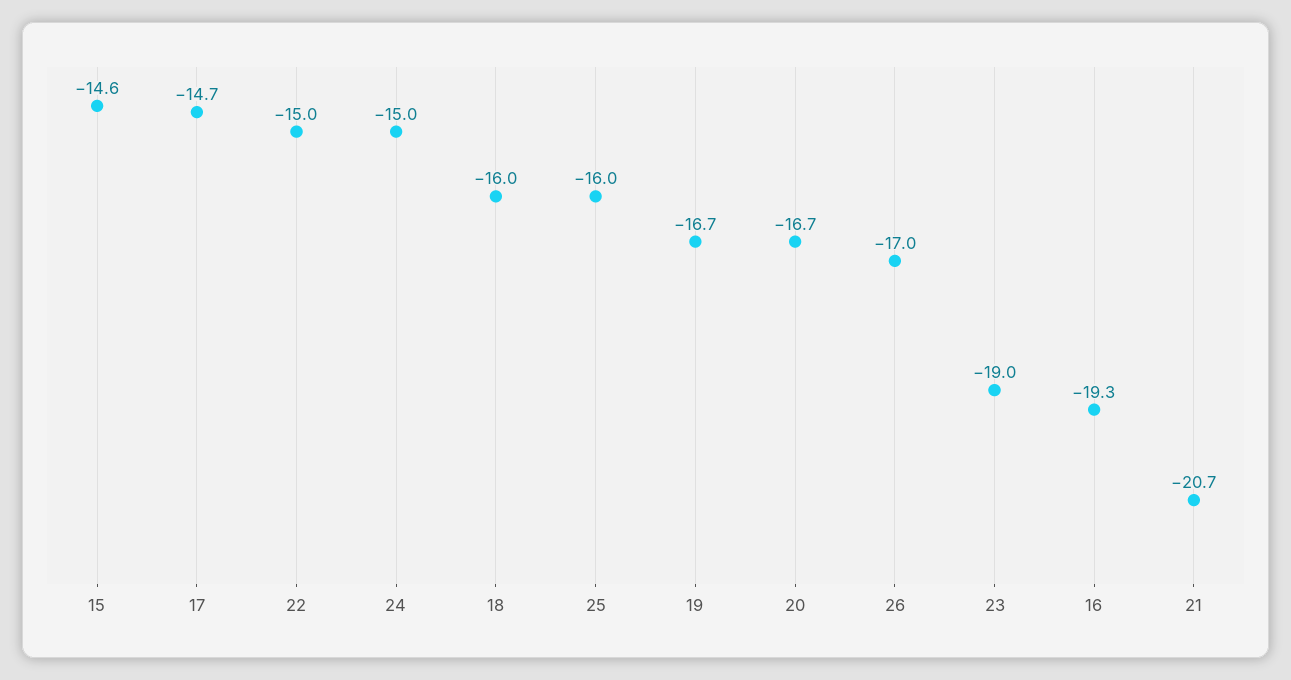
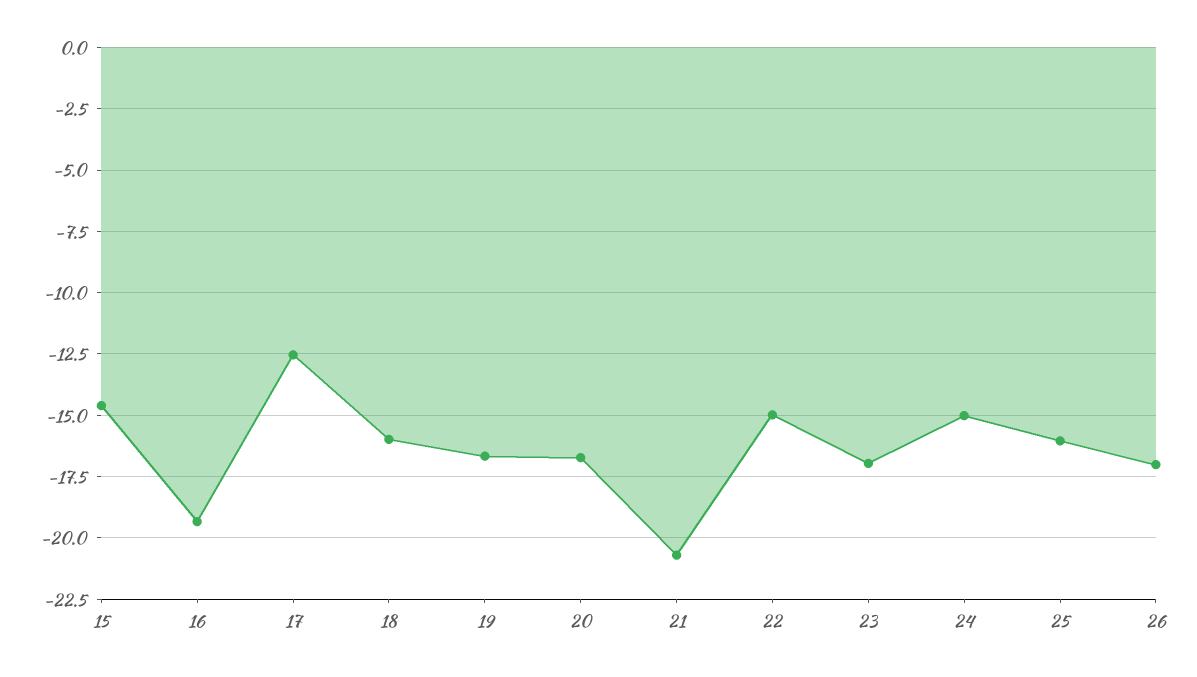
17: -14.7 -> -12.5
23: -19 -> -17

